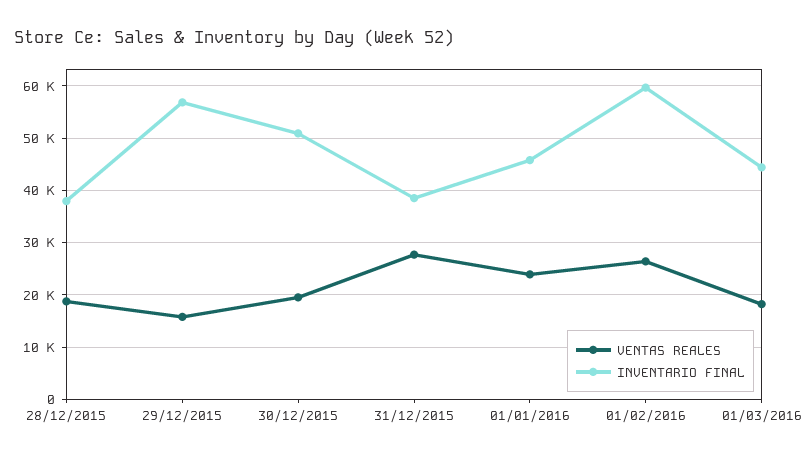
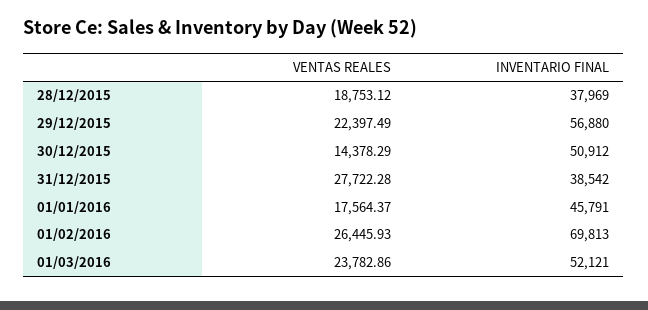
VENTAS REALES, 29/12/2015: 16000 -> 22397.49
VENTAS REALES, 30/12/2015: 20000 -> 14378.29
VENTAS REALES, 01/01/2016: 24000 -> 17564.37
INVENTARIO FINAL, 01/02/2016: 60000 -> 69813
VENTAS REALES, 01/03/2016: 18000 -> 23782.86
INVENTARIO FINAL, 01/03/2016: 44000 -> 52121

